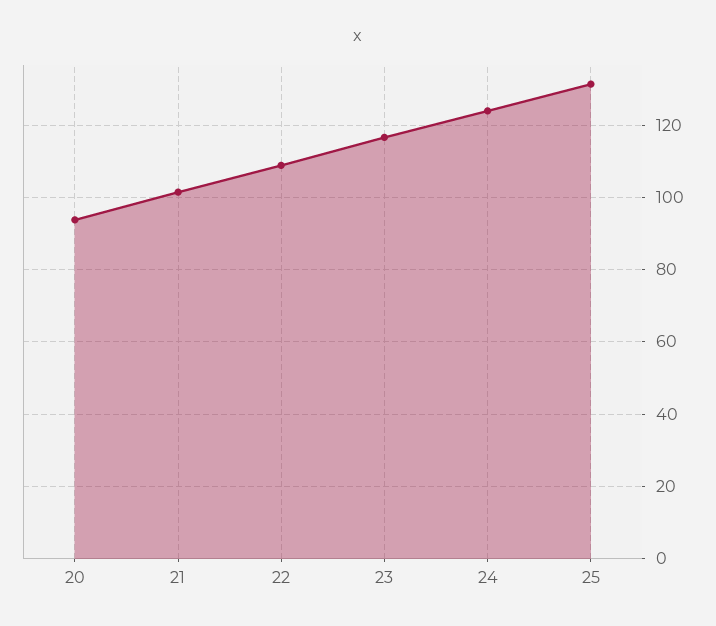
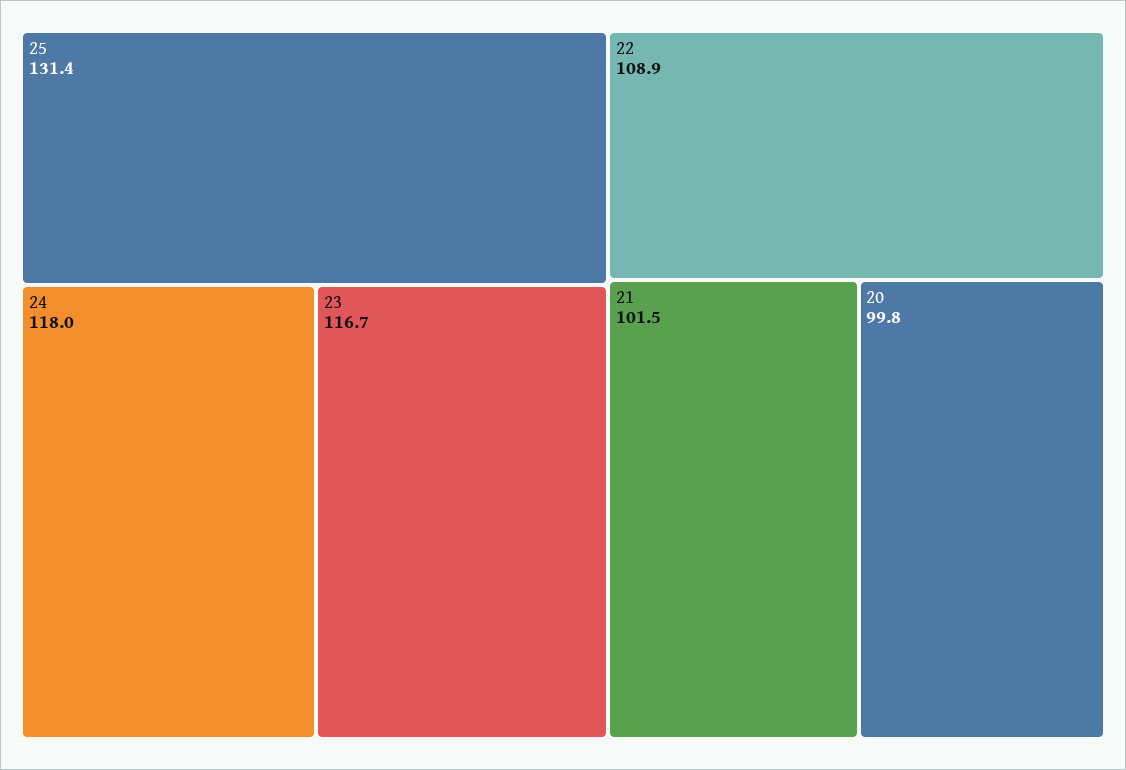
20: 94 -> 99.8
24: 124 -> 118

